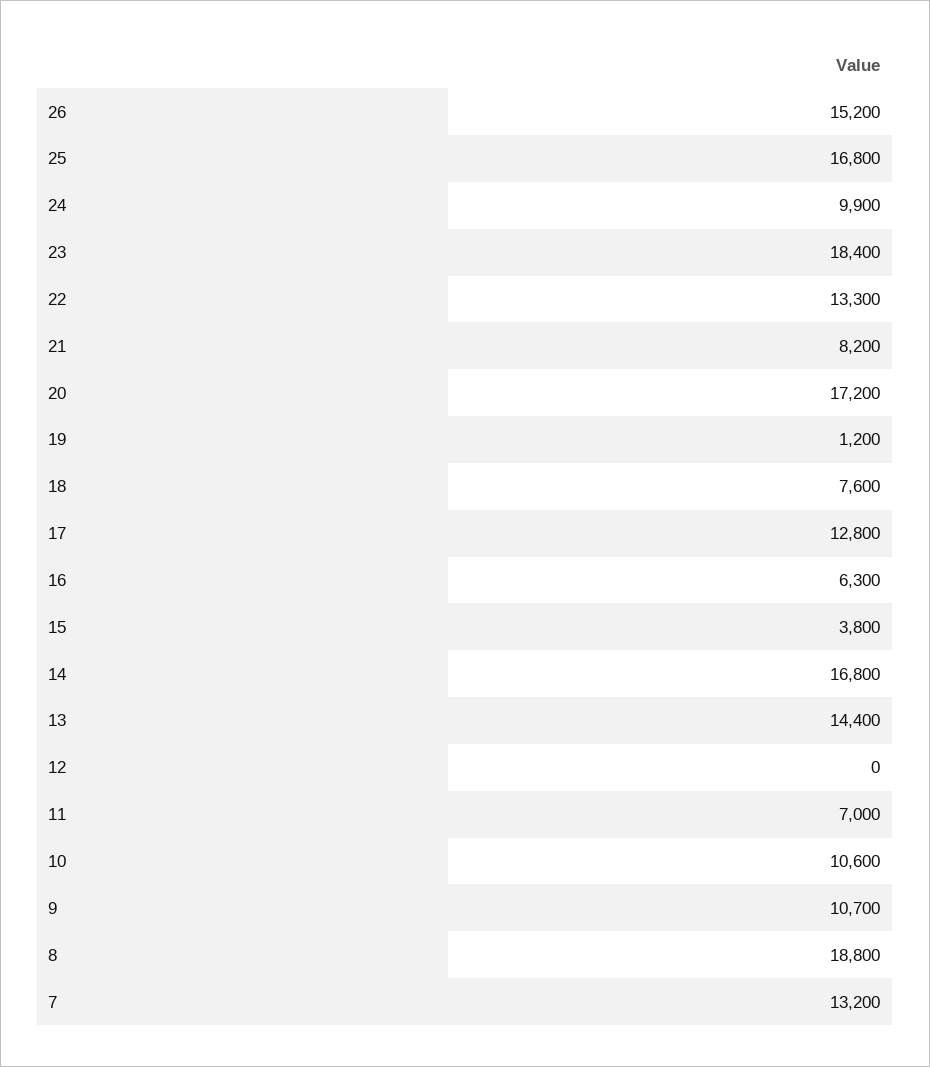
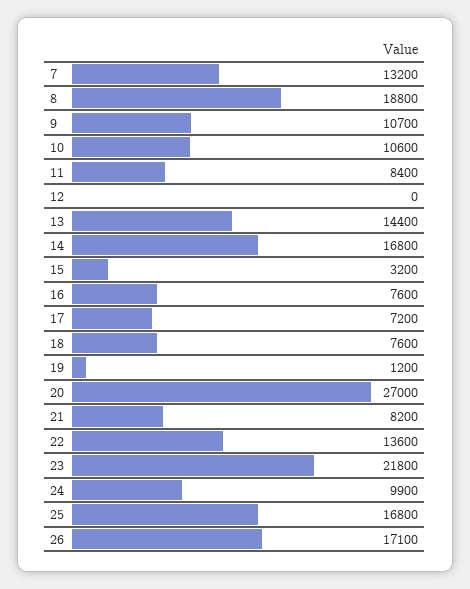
26: 15200 -> 17100
23: 18400 -> 21800
22: 13300 -> 13600
20: 17200 -> 27000
17: 12800 -> 7200
16: 6300 -> 7600
15: 3800 -> 3200
11: 7000 -> 8400

